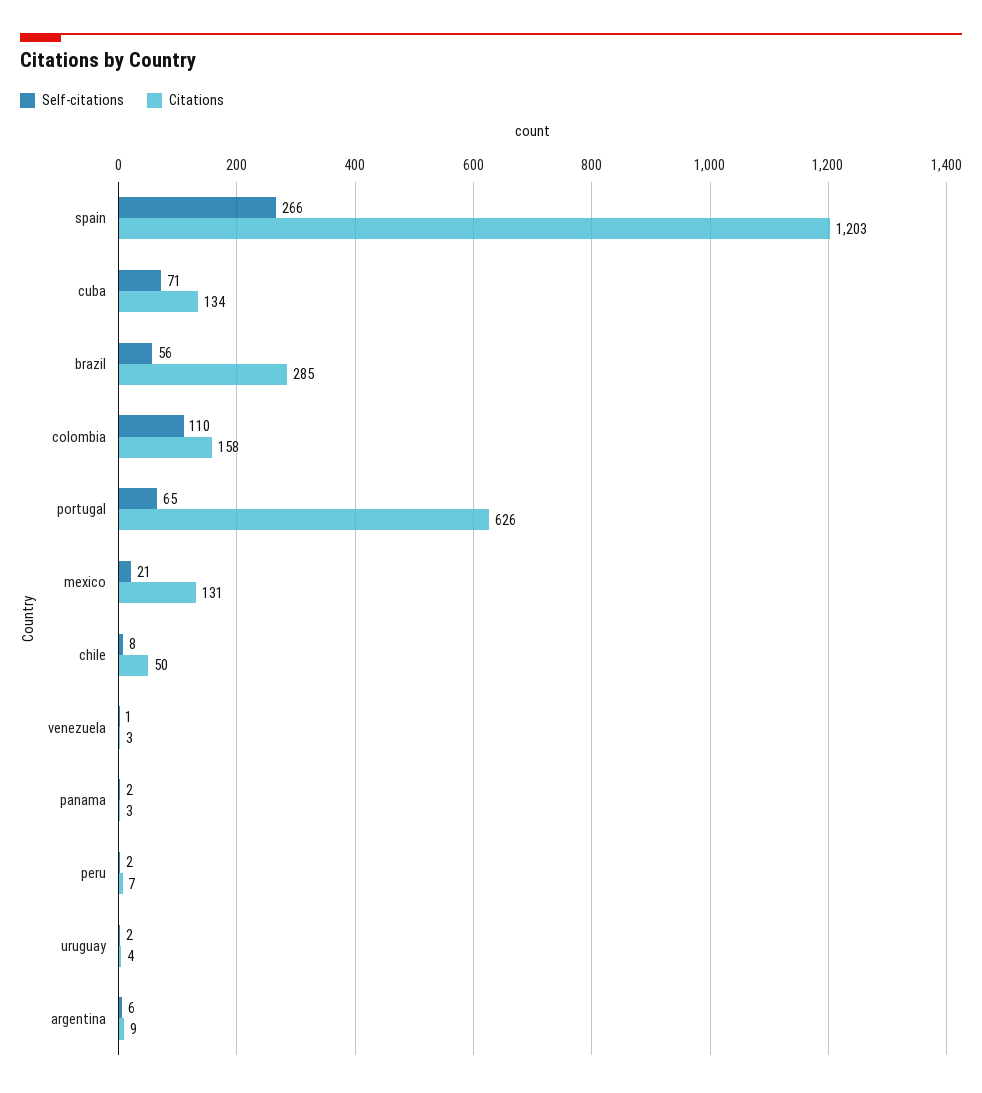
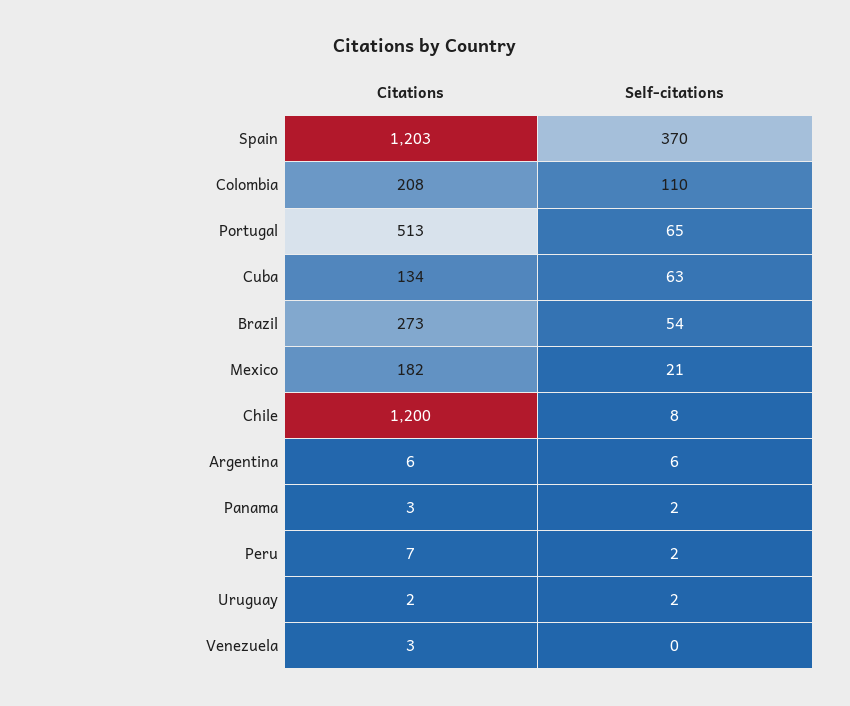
Self-citations, spain: 266 -> 370
Self-citations, cuba: 71 -> 63
Self-citations, brazil: 56 -> 54
Citations, brazil: 285 -> 273
Citations, colombia: 158 -> 208
Citations, portugal: 626 -> 513
Citations, mexico: 131 -> 182
Citations, chile: 50 -> 1200
Self-citations, venezuela: 1 -> 0
Citations, uruguay: 4 -> 2
Citations, argentina: 9 -> 6

